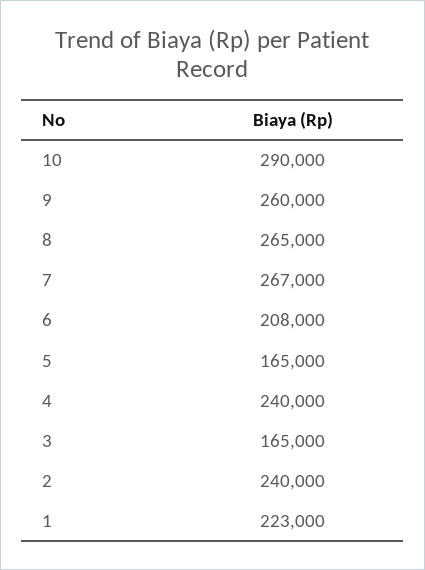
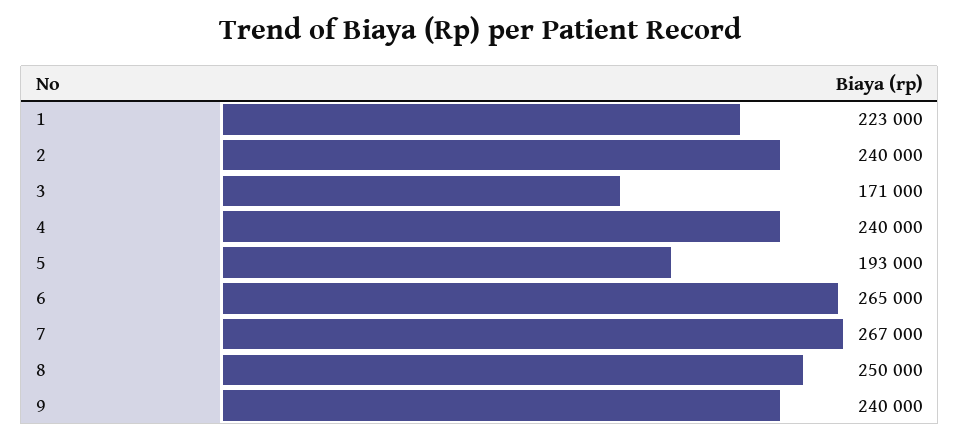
10: 290000 -> none
9: 260000 -> 240000
8: 265000 -> 250000
6: 208000 -> 265000
5: 165000 -> 193000
3: 165000 -> 171000

